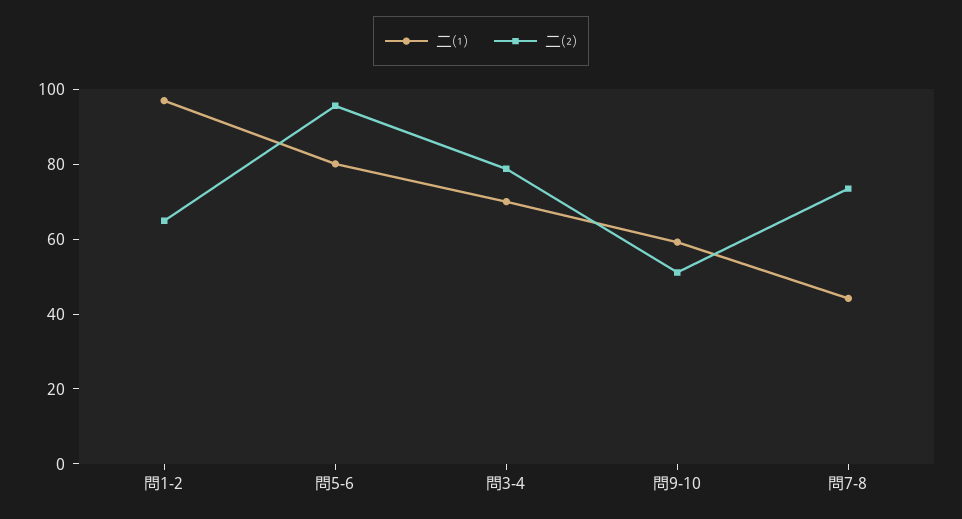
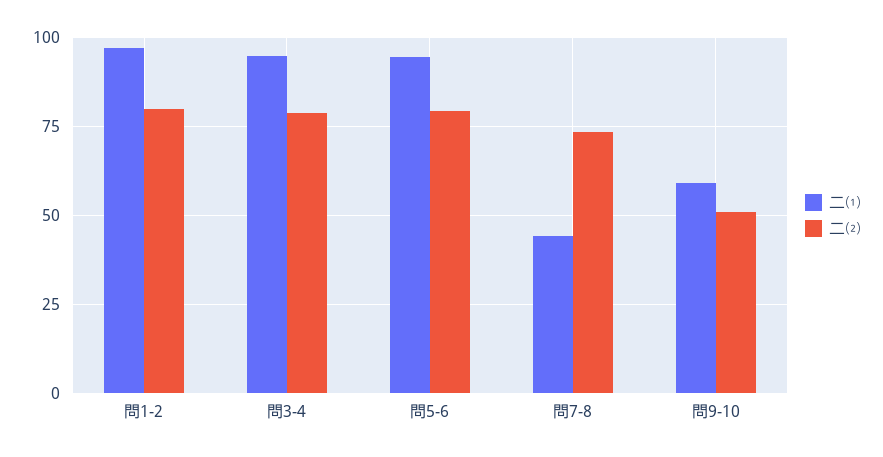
二⑵, 問1-2: 65 -> 80
二⑴, 問5-6: 80 -> 95
二⑵, 問5-6: 95 -> 80
二⑴, 問3-4: 70 -> 95

